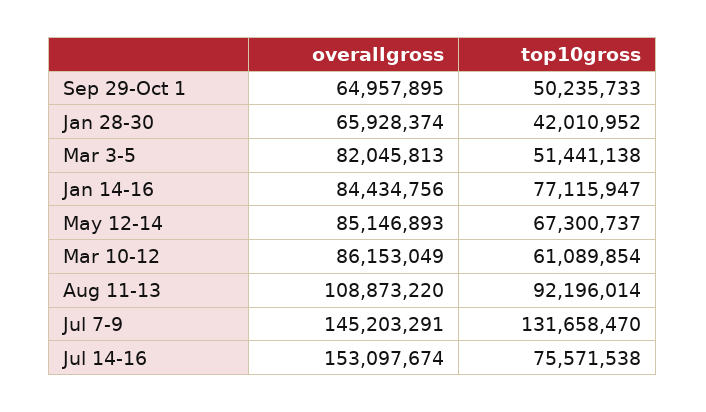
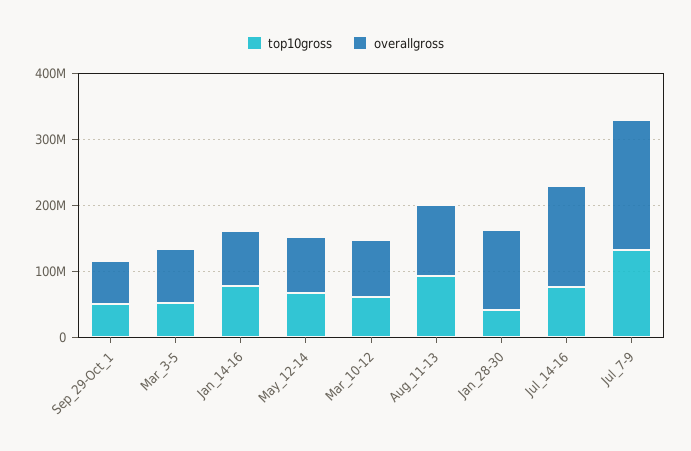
overallgross, Jan 28-30: 65928374 -> 120000000
overallgross, Jul 7-9: 145203291 -> 200000000

